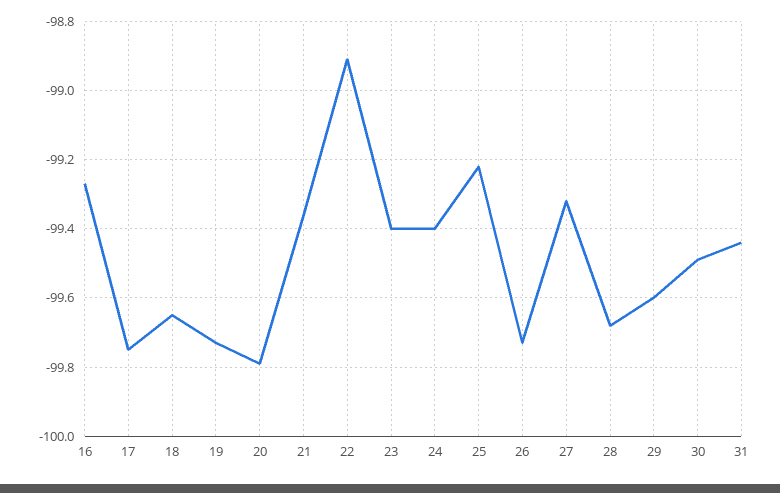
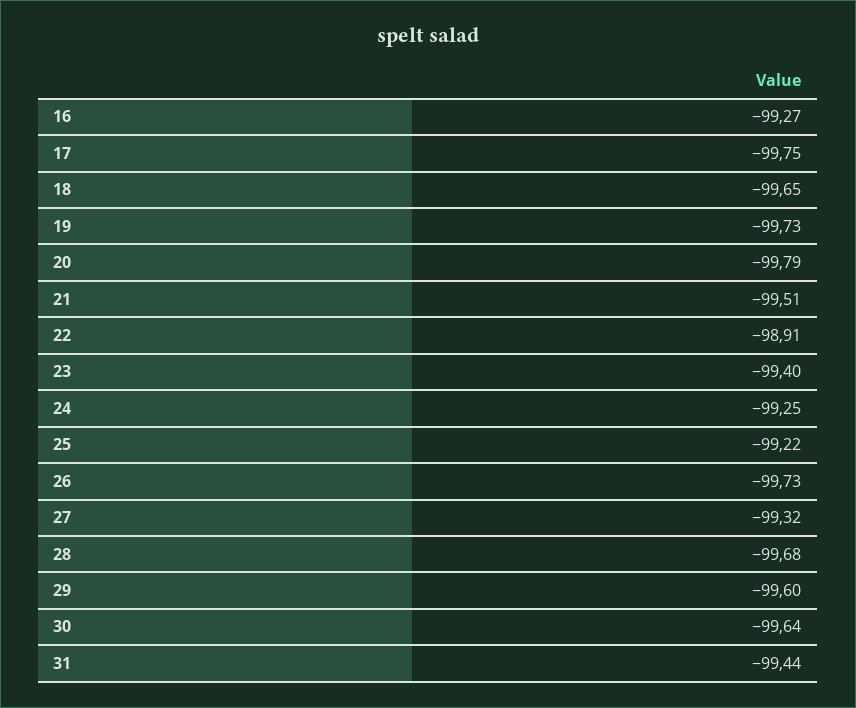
21: -99.35 -> -99.51
24: -99.4 -> -99.25
30: -99.5 -> -99.64

